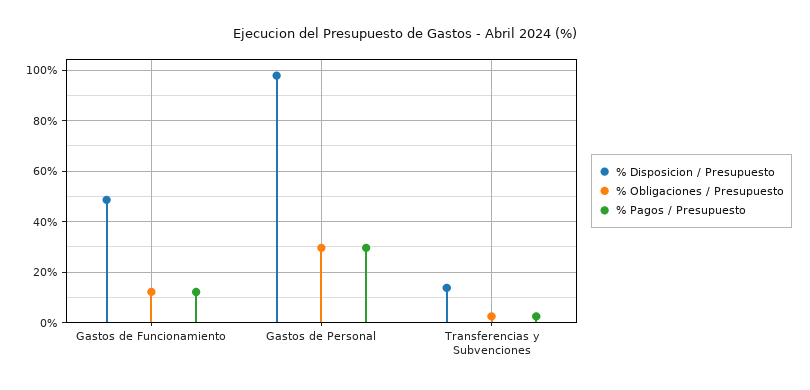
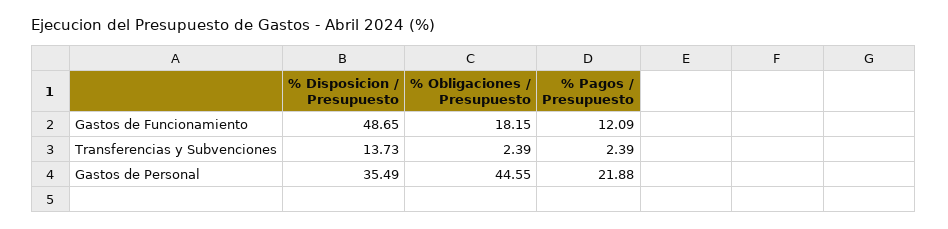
% Obligaciones / Presupuesto, Gastos de Funcionamiento: 12.5 -> 18.15
% Disposicion / Presupuesto, Gastos de Personal: 97.5 -> 35.49
% Obligaciones / Presupuesto, Gastos de Personal: 30 -> 44.55
% Pagos / Presupuesto, Gastos de Personal: 30 -> 21.88

